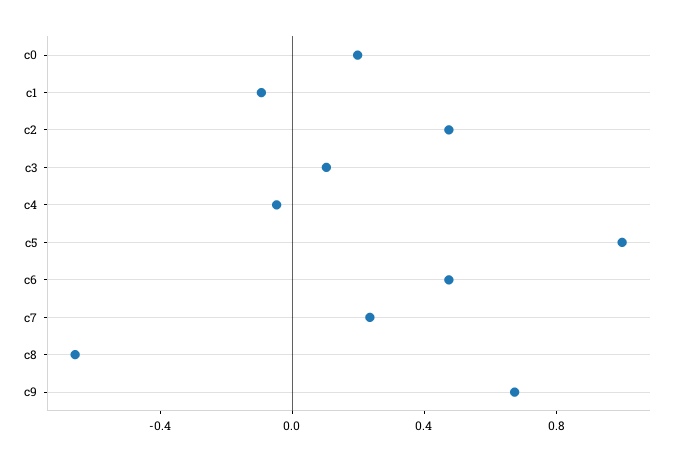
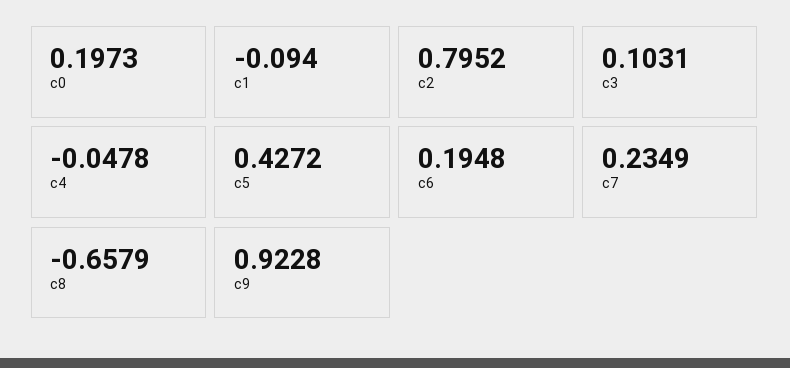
c2: 0.5 -> 0.7952
c5: 1 -> 0.4272
c6: 0.5 -> 0.1948
c9: 0.7 -> 0.9228

